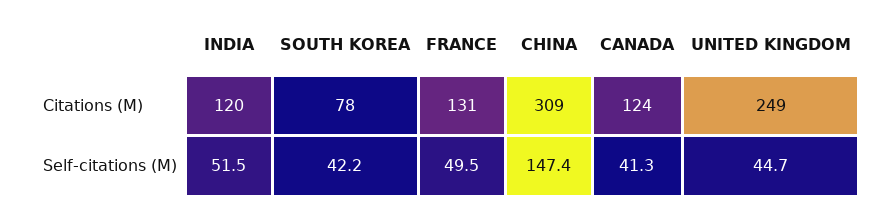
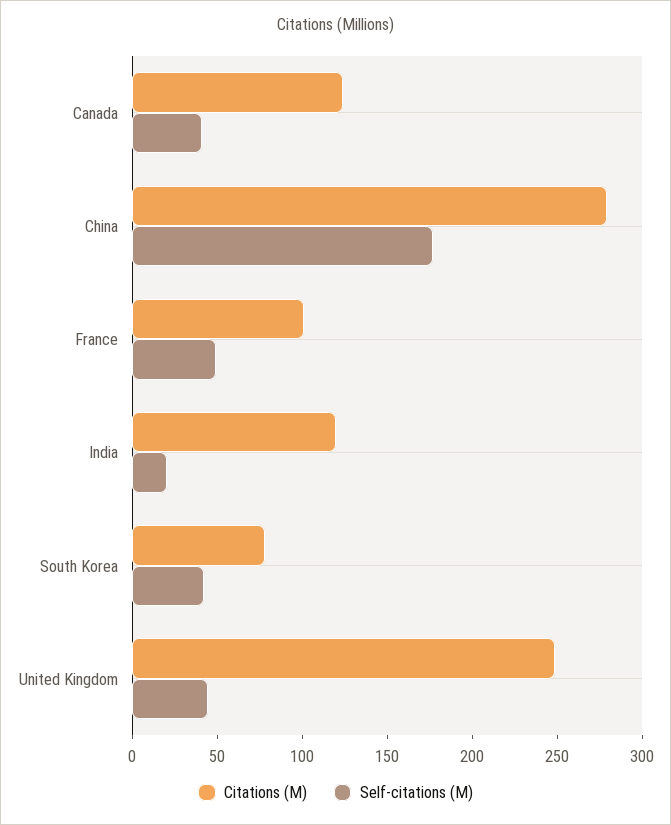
Citations (M), FRANCE: 131 -> 100
Citations (M), CHINA: 309 -> 280
Self-citations (M), INDIA: 51.5 -> 20
Self-citations (M), CHINA: 147.4 -> 180

